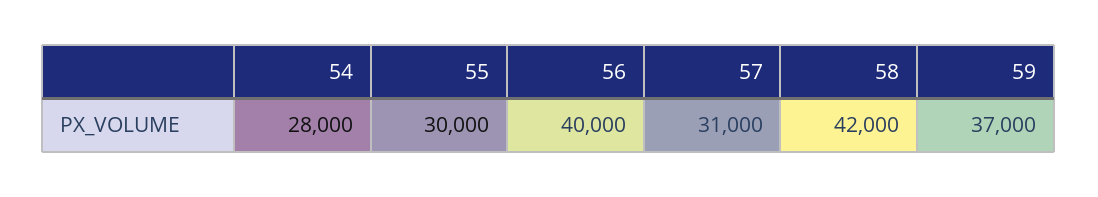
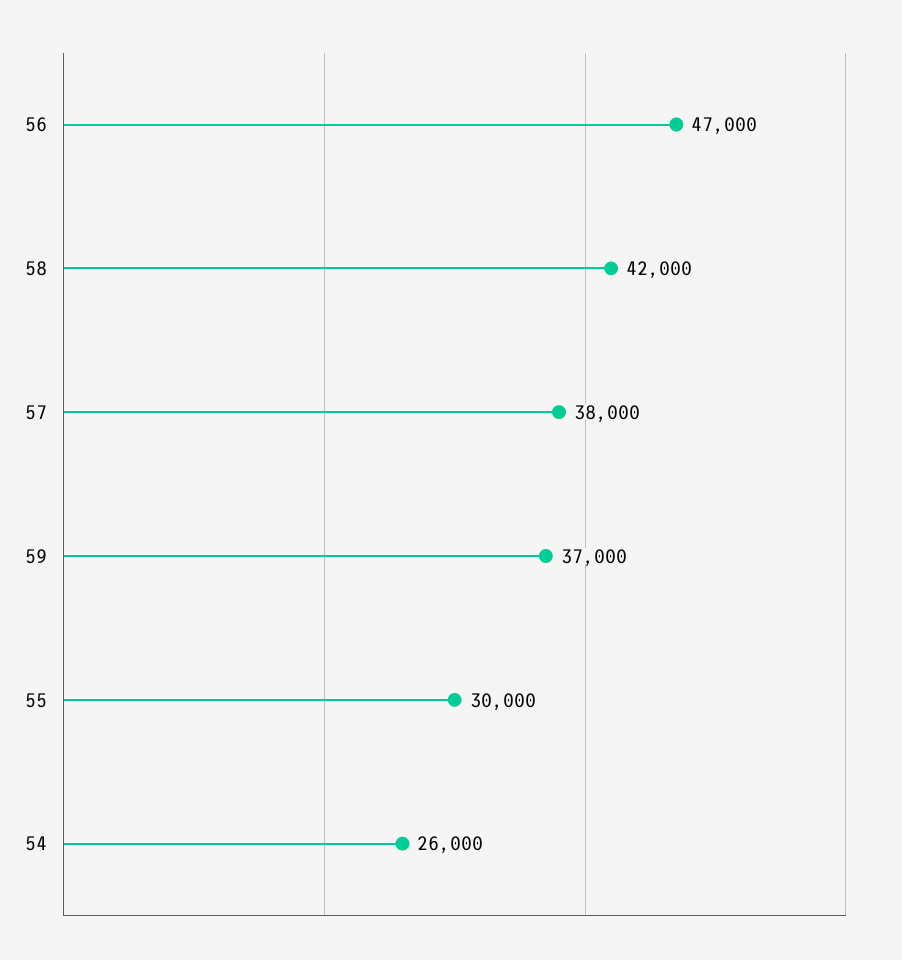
54: 28000 -> 26000
56: 40000 -> 47000
57: 31000 -> 38000

